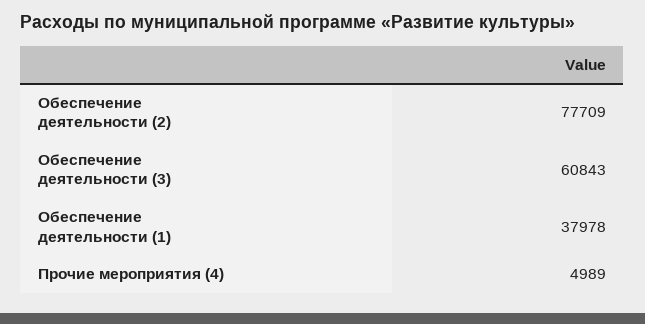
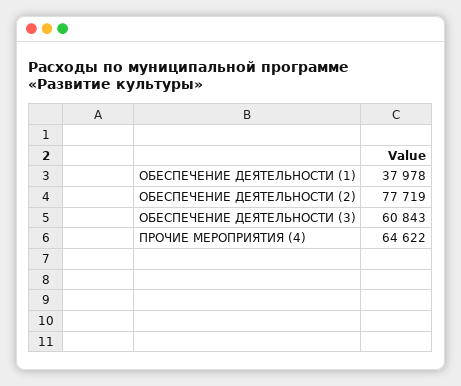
Обеспечение деятельности (2): 77709 -> 77719
Прочие мероприятия (4): 4989 -> 64622

